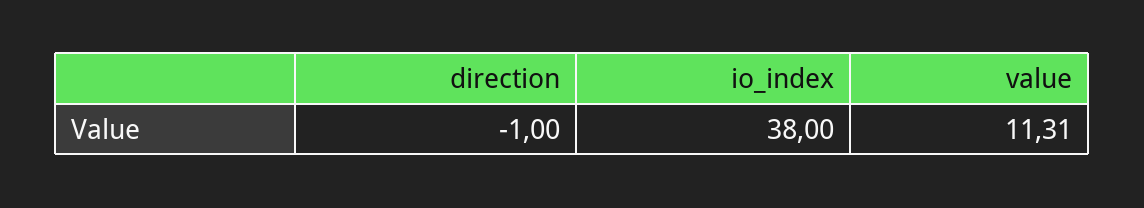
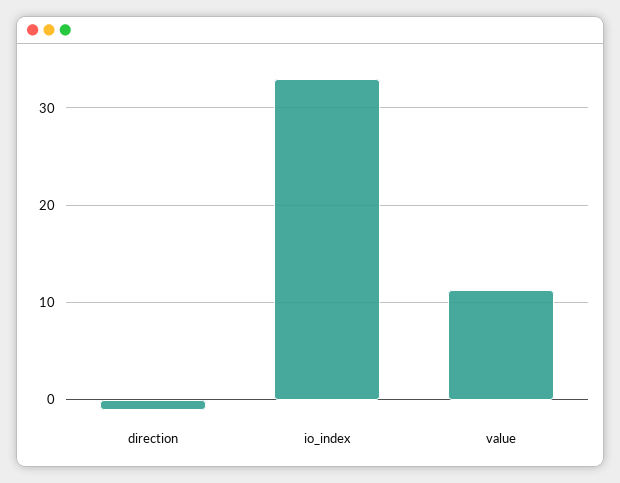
io_index: 38 -> 33

